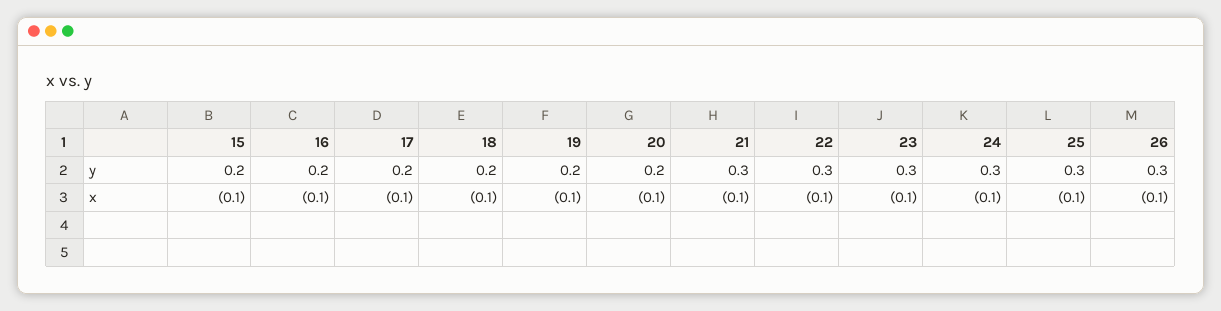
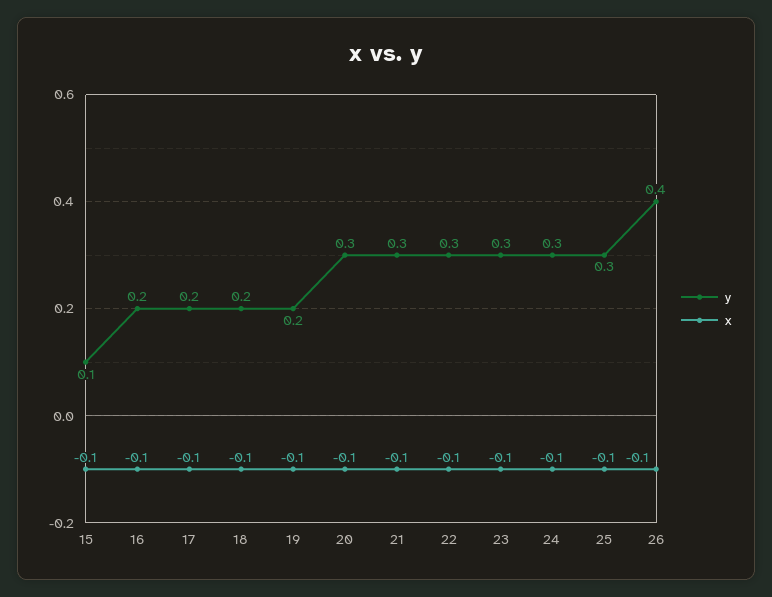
y, 15: 0.2 -> 0.1
y, 20: 0.2 -> 0.3
y, 26: 0.3 -> 0.4

